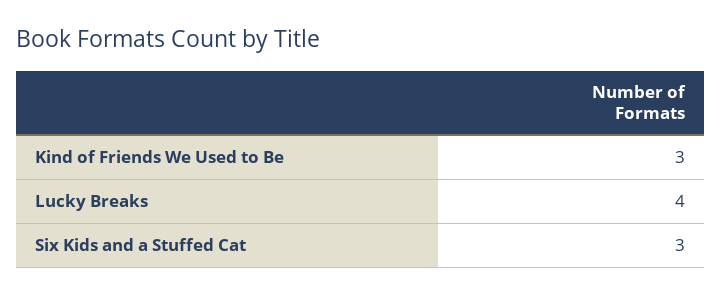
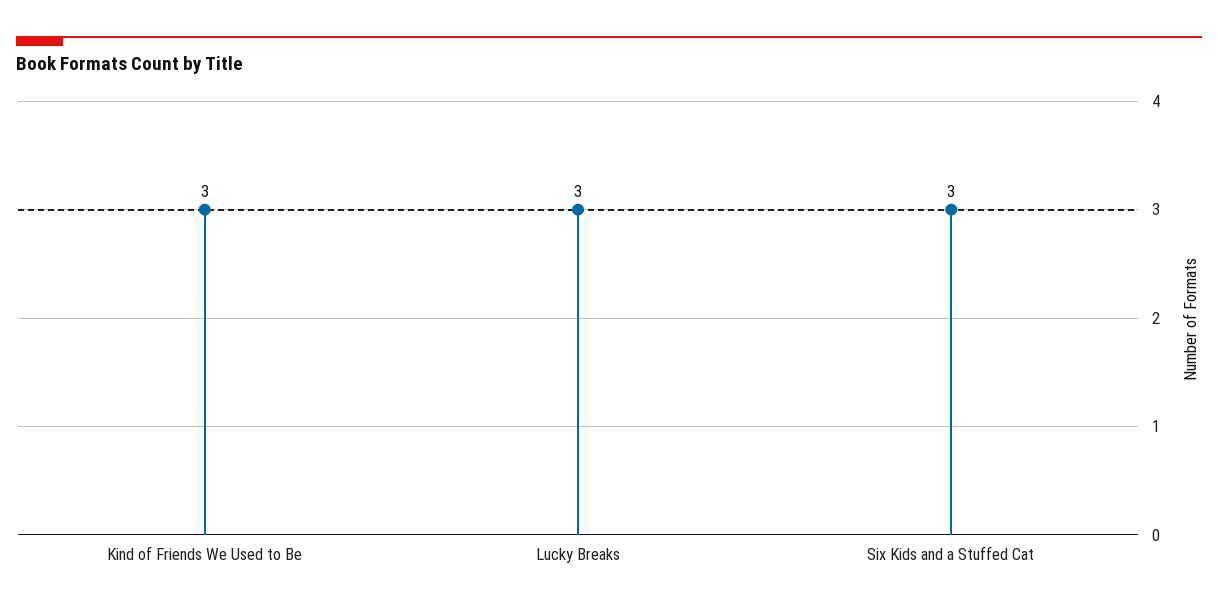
Lucky Breaks: 4 -> 3

